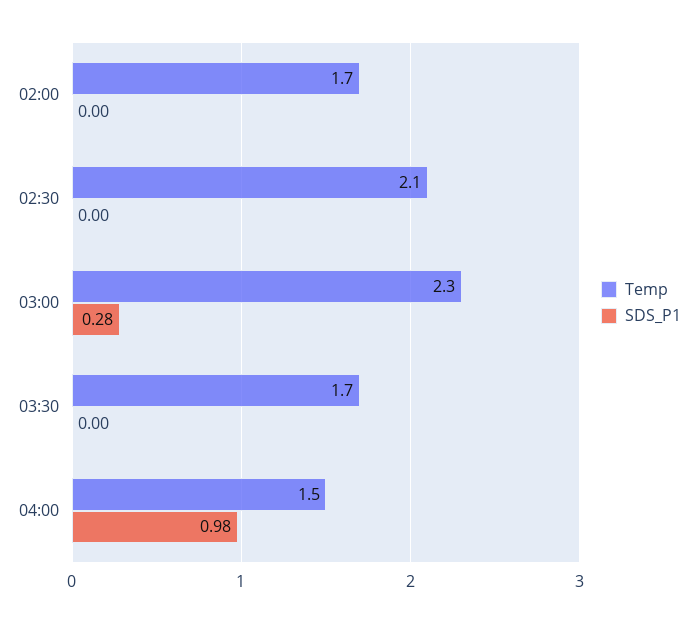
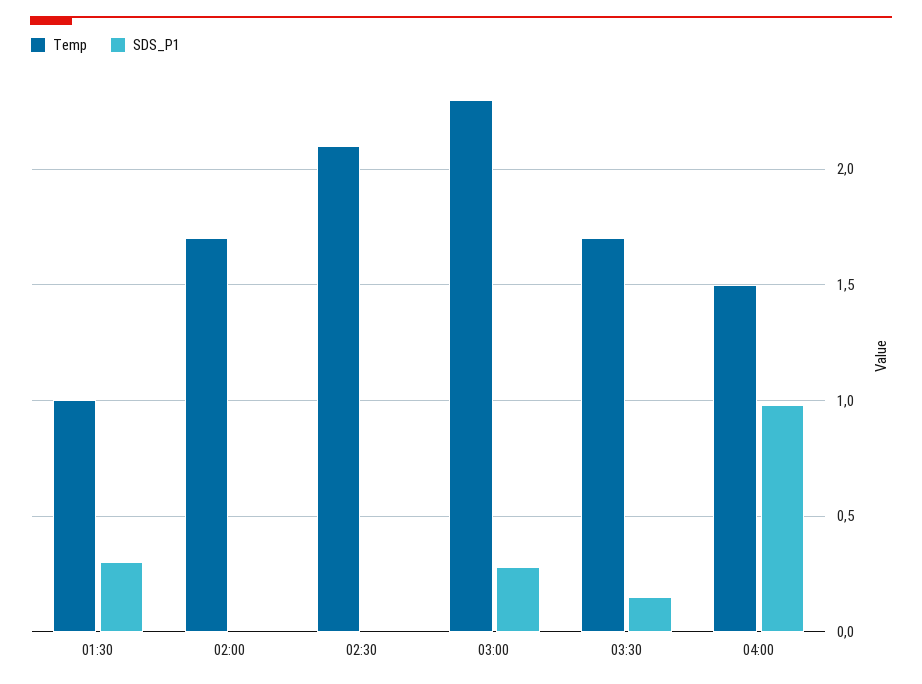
SDS_P1, 03:30: 0 -> 0.15
Temp, 01:30: none -> 1
SDS_P1, 01:30: none -> 0.3

